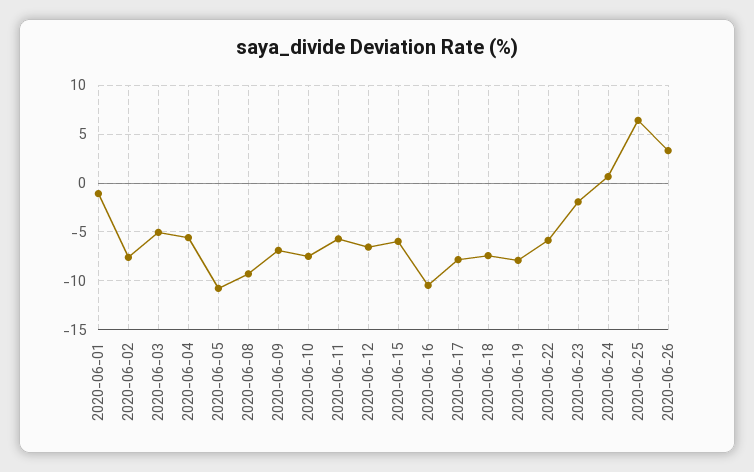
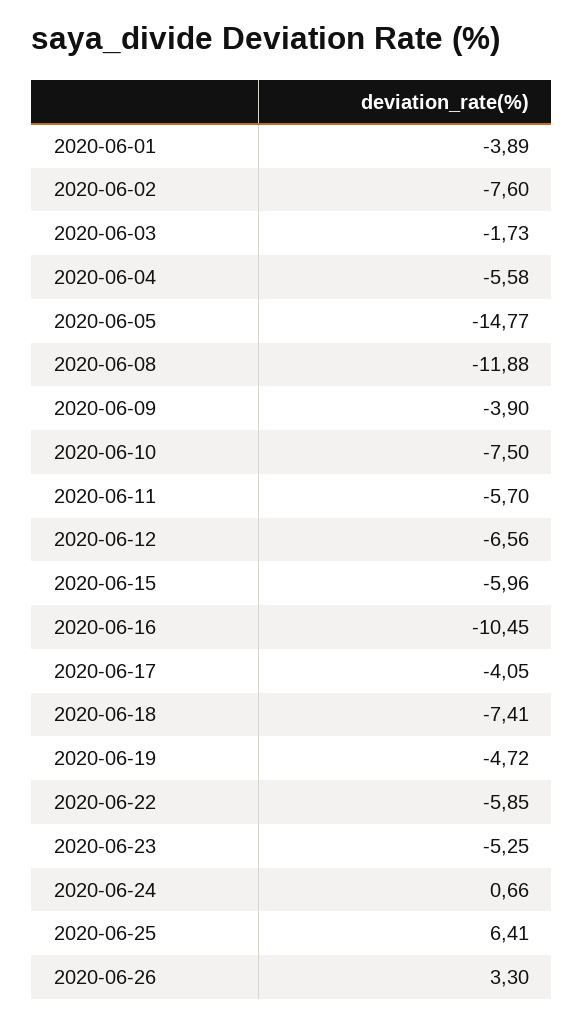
2020-06-01: -1 -> -3.89
2020-06-03: -5 -> -1.73
2020-06-05: -11 -> -14.77
2020-06-08: -9 -> -11.88
2020-06-09: -7 -> -3.9
2020-06-17: -8 -> -4.05
2020-06-19: -8 -> -4.72
2020-06-23: -2 -> -5.25

